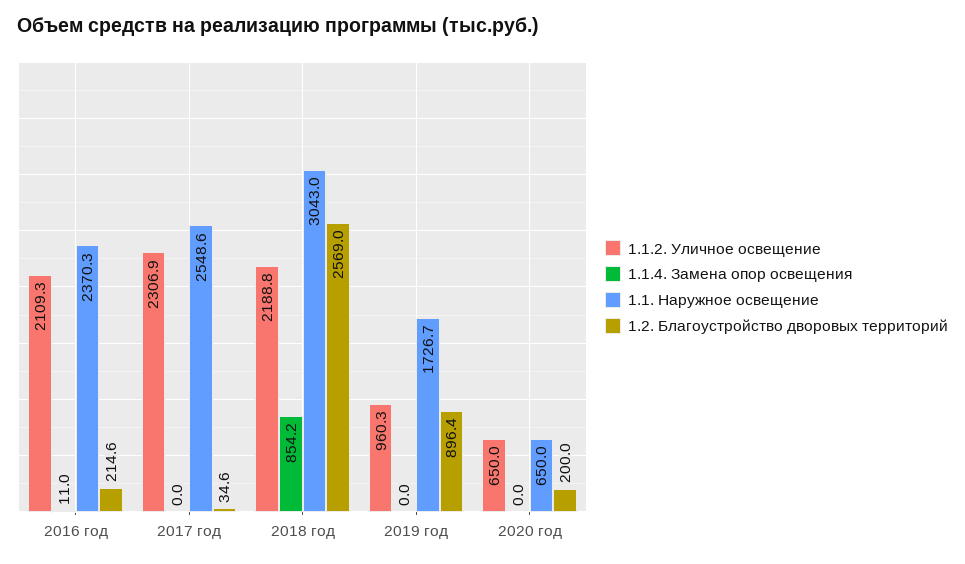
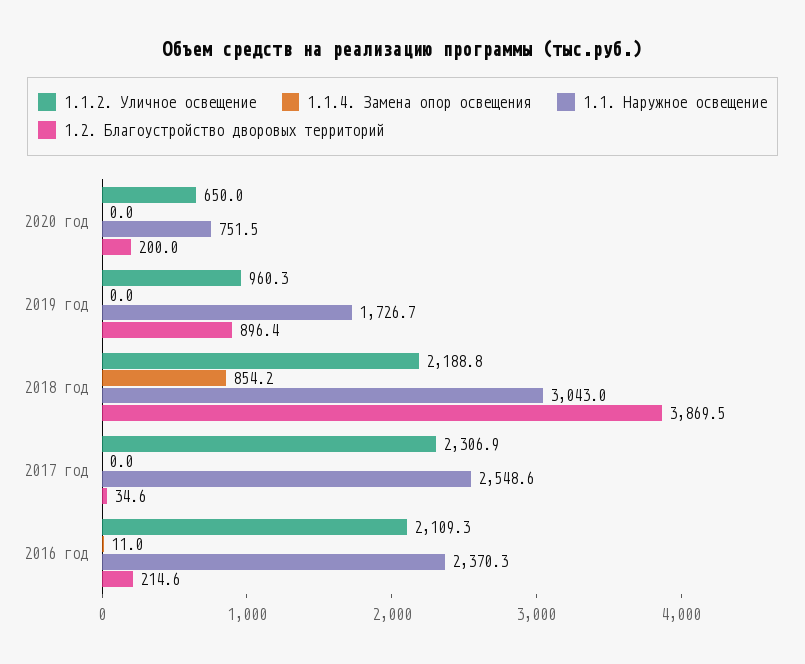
1.2. Благоустройство дворовых территорий, 2018 год: 2569 -> 3869.5
1.1. Наружное освещение, 2020 год: 650 -> 751.5

